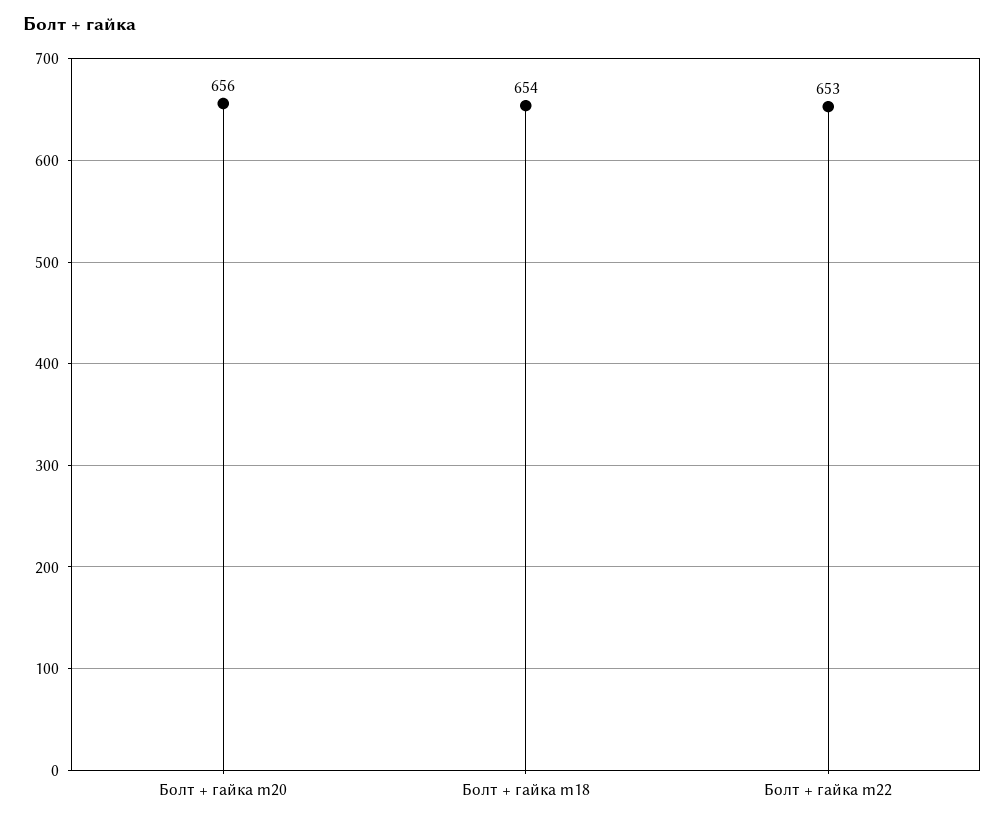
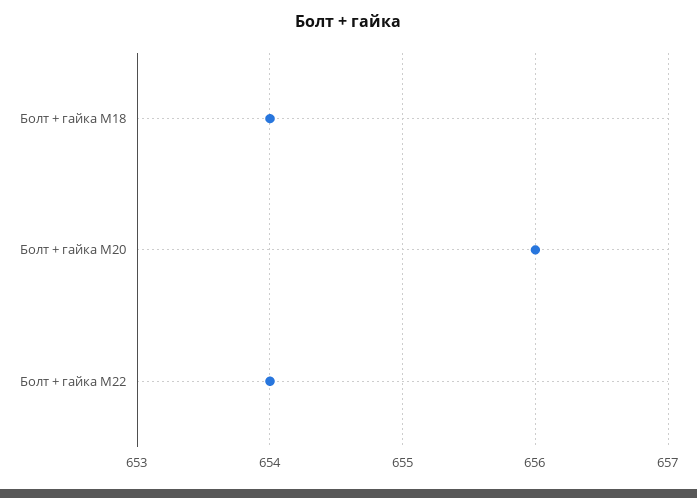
Болт + гайка m22: 653 -> 654

